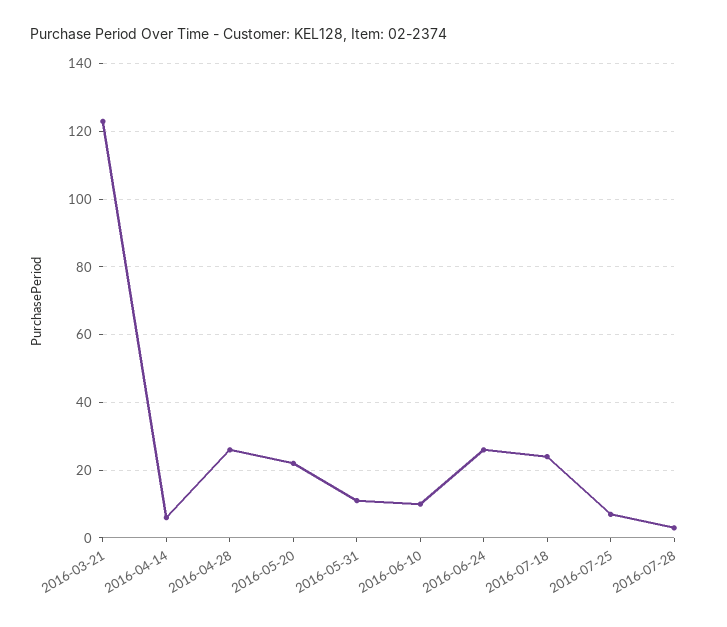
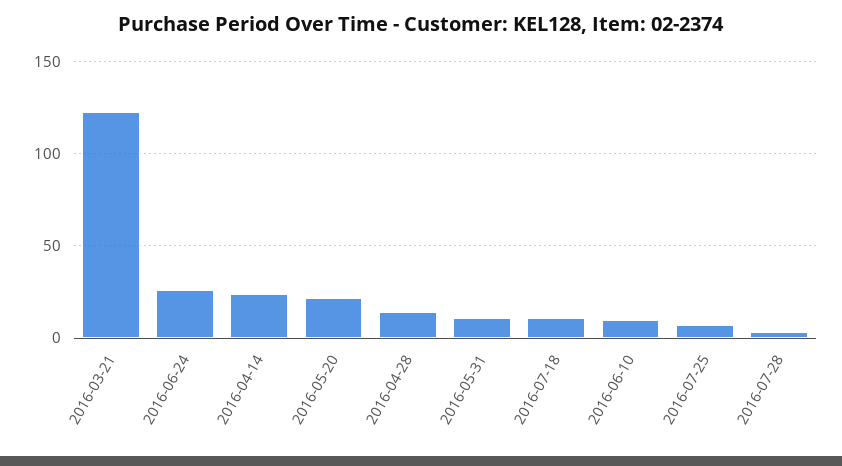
2016-04-14: 5 -> 25
2016-04-28: 25 -> 15
2016-07-18: 25 -> 10

